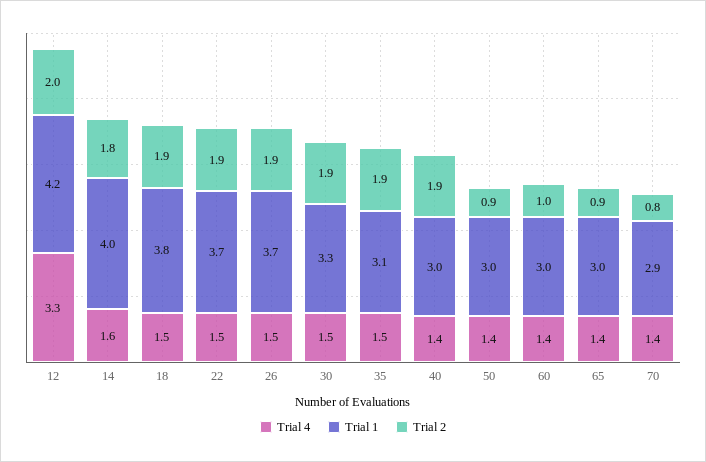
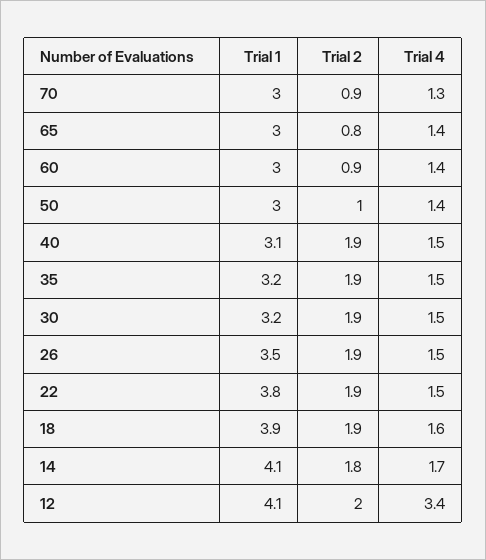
Trial 4, 12: 3.3 -> 3.4
Trial 1, 12: 4.2 -> 4.1
Trial 4, 14: 1.6 -> 1.7
Trial 1, 14: 4 -> 4.1
Trial 4, 18: 1.5 -> 1.6
Trial 1, 18: 3.8 -> 3.9
Trial 1, 22: 3.7 -> 3.8
Trial 1, 26: 3.7 -> 3.5
Trial 1, 30: 3.3 -> 3.2
Trial 1, 35: 3.1 -> 3.2
Trial 4, 40: 1.4 -> 1.5
Trial 1, 40: 3 -> 3.1
Trial 2, 50: 0.9 -> 1
Trial 2, 60: 1 -> 0.9
Trial 2, 65: 0.9 -> 0.8
Trial 4, 70: 1.4 -> 1.3
Trial 1, 70: 2.9 -> 3
Trial 2, 70: 0.8 -> 0.9

